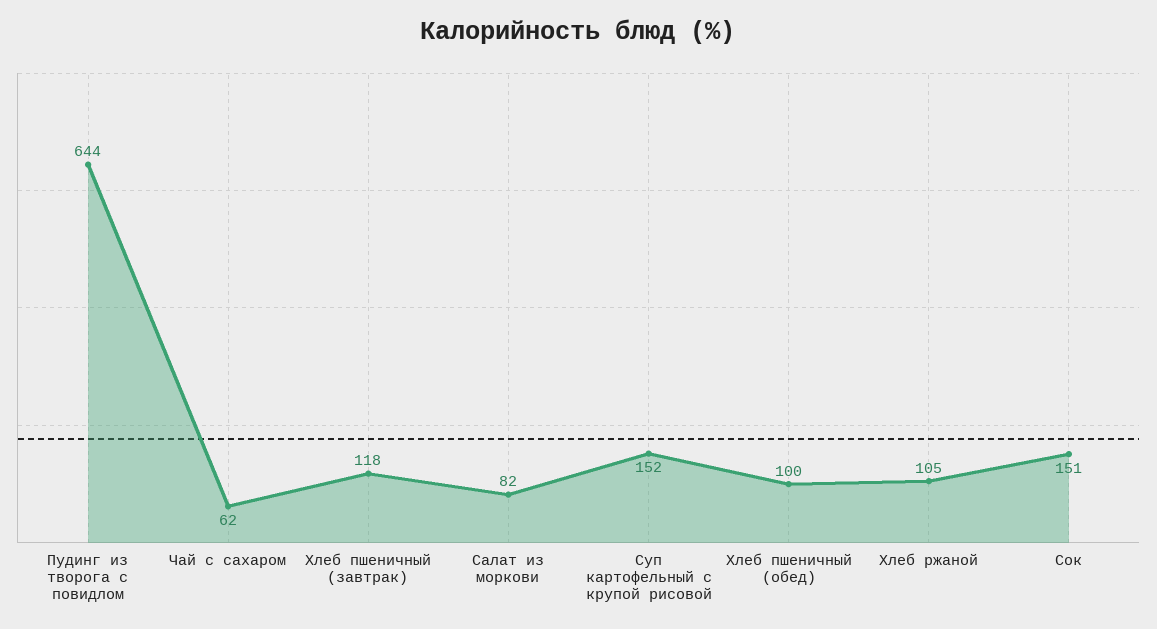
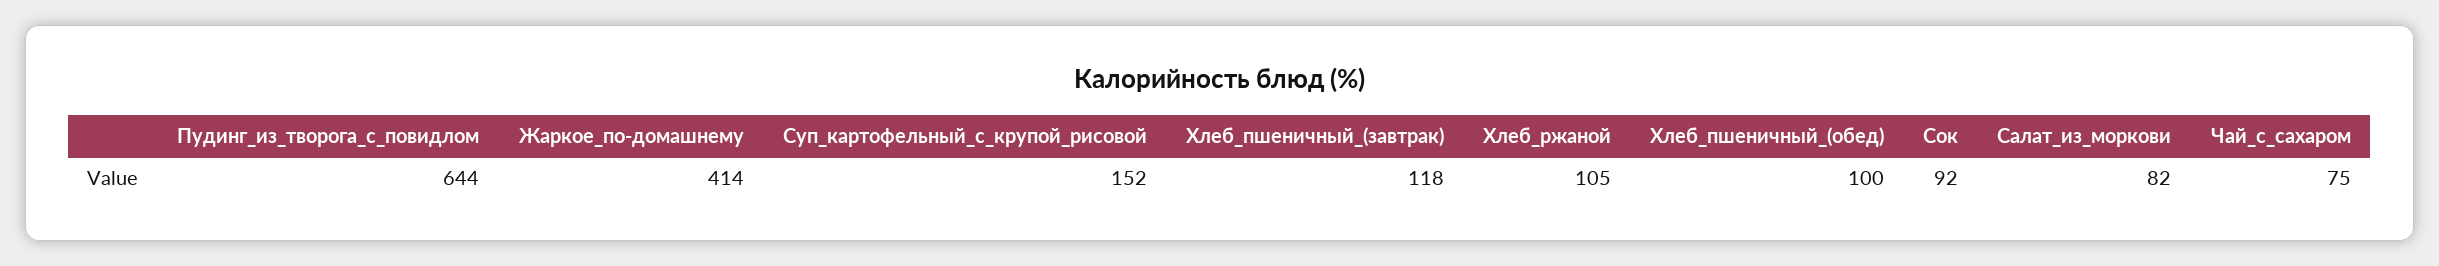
Чай с сахаром: 62 -> 75
Сок: 151 -> 92
Жаркое_по-домашнему: none -> 414

